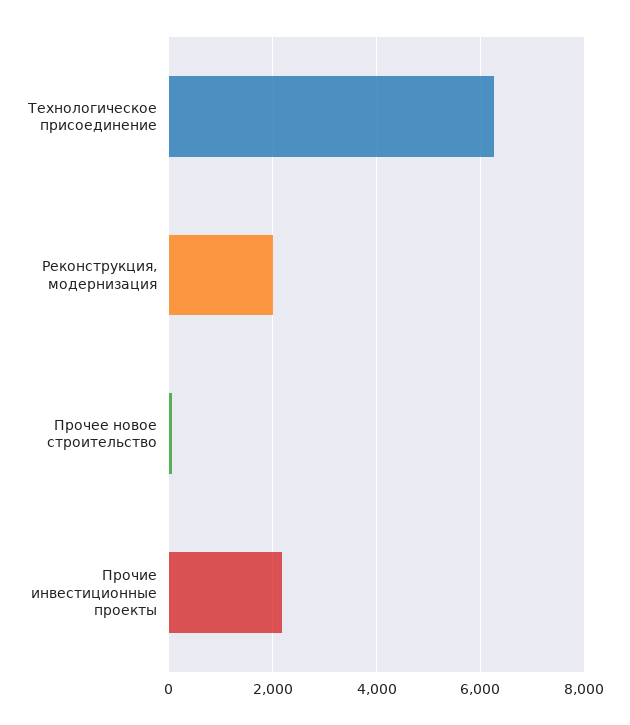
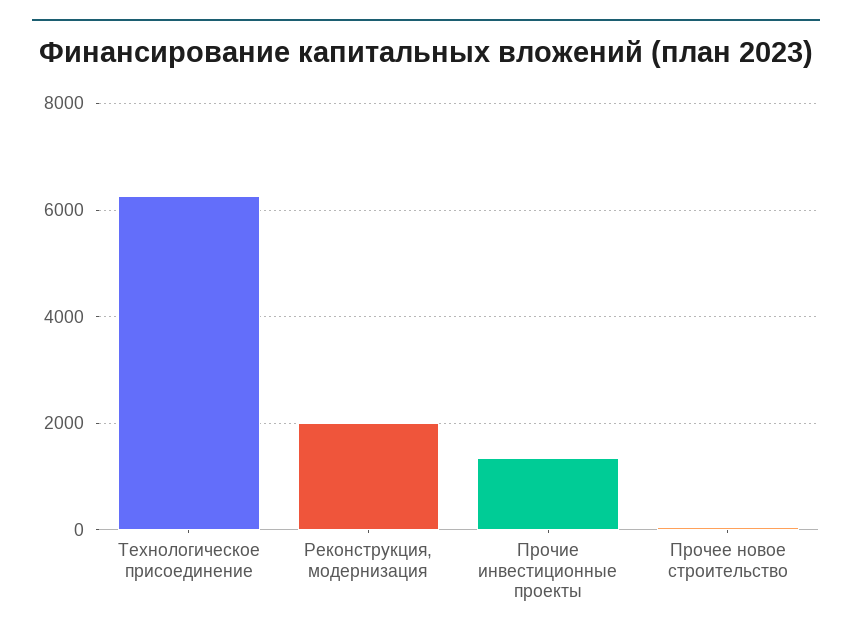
Прочие инвестиционные проекты: 2200 -> 1400

